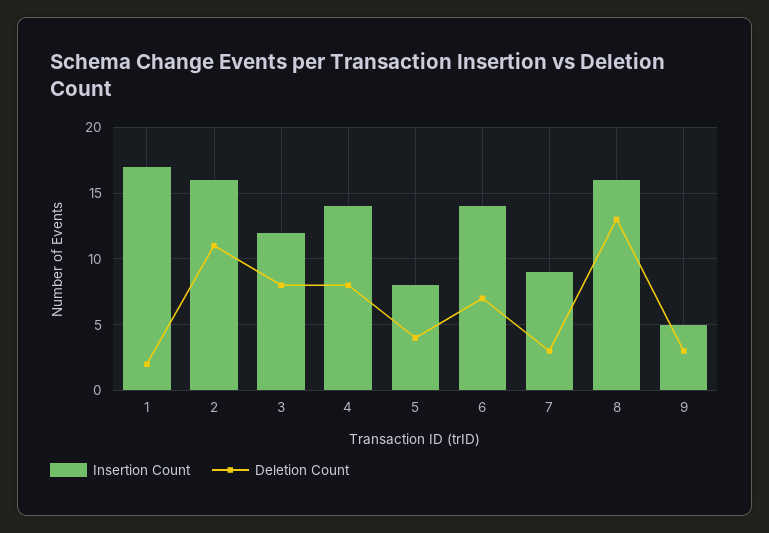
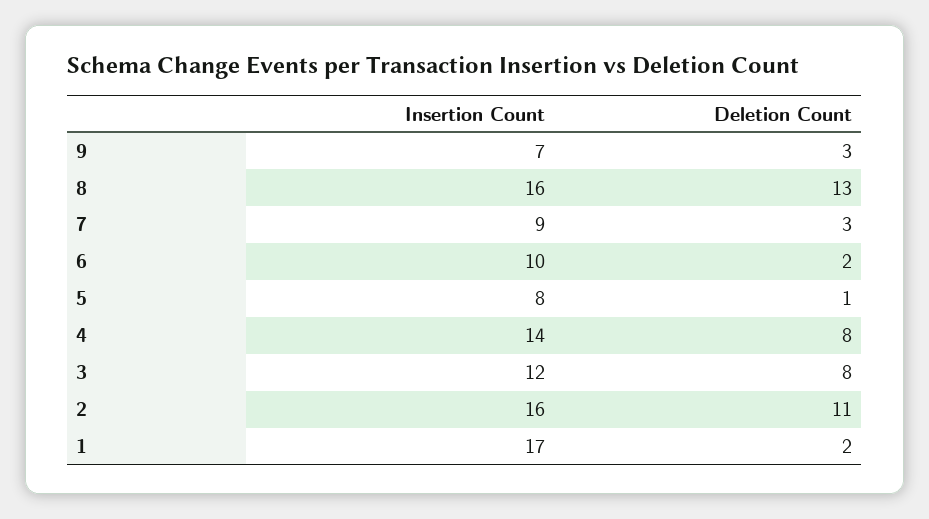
Deletion Count, 5: 4 -> 1
Insertion Count, 6: 14 -> 10
Deletion Count, 6: 7 -> 2
Insertion Count, 9: 5 -> 7

